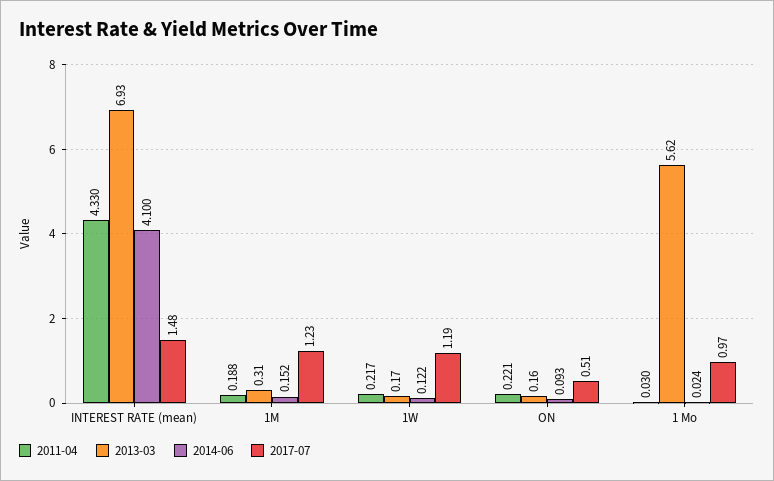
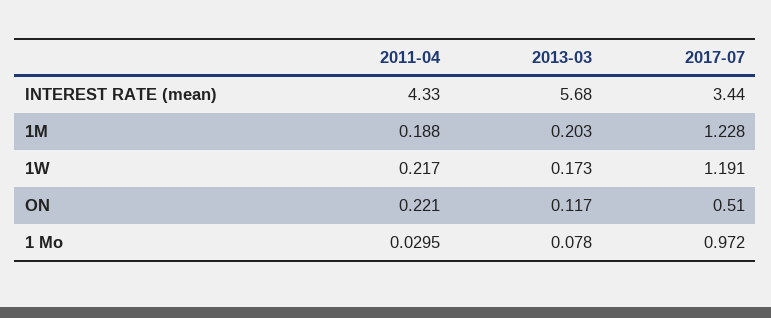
2013-03, INTEREST RATE (mean): 6.93 -> 5.68
2014-06, INTEREST RATE (mean): 4.1 -> none
2017-07, INTEREST RATE (mean): 1.48 -> 3.44
2013-03, 1M: 0.31 -> 0.203
2014-06, 1M: 0.152 -> none
2014-06, 1W: 0.122 -> none
2013-03, ON: 0.16 -> 0.117
2014-06, ON: 0.093 -> none
2013-03, 1 Mo: 5.62 -> 0.078
2014-06, 1 Mo: 0.024 -> none

